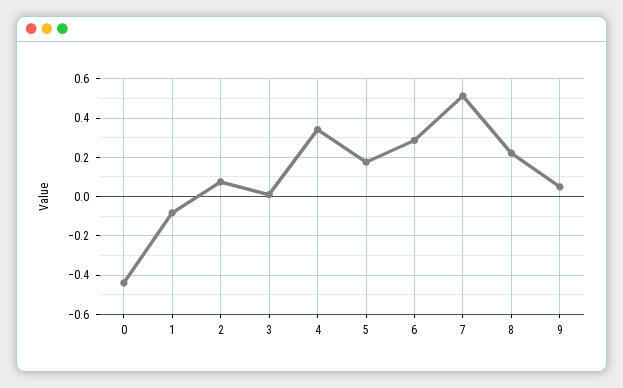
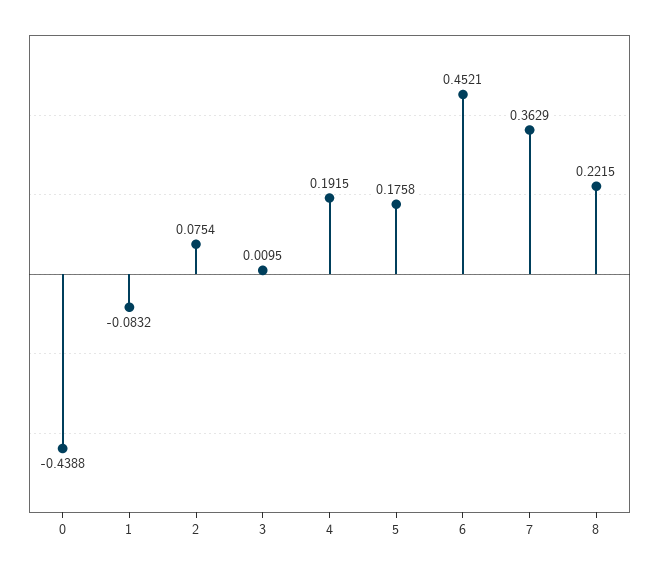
4: 0.35 -> 0.1915
6: 0.3 -> 0.4521
7: 0.5 -> 0.3629
9: 0.05 -> none

